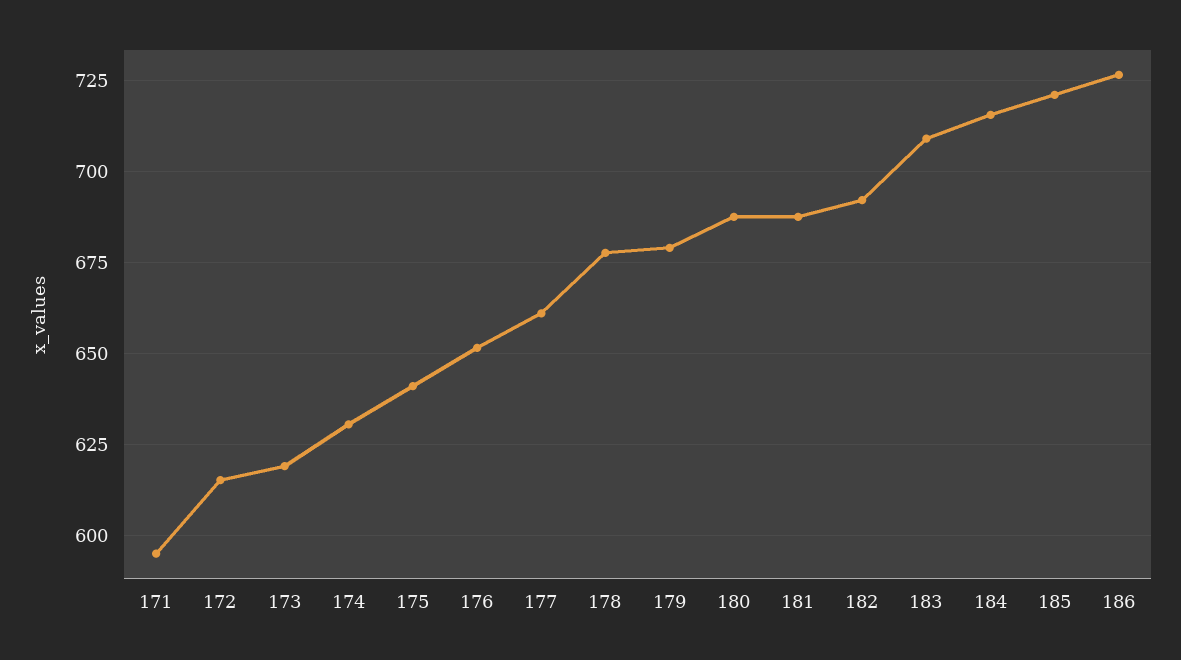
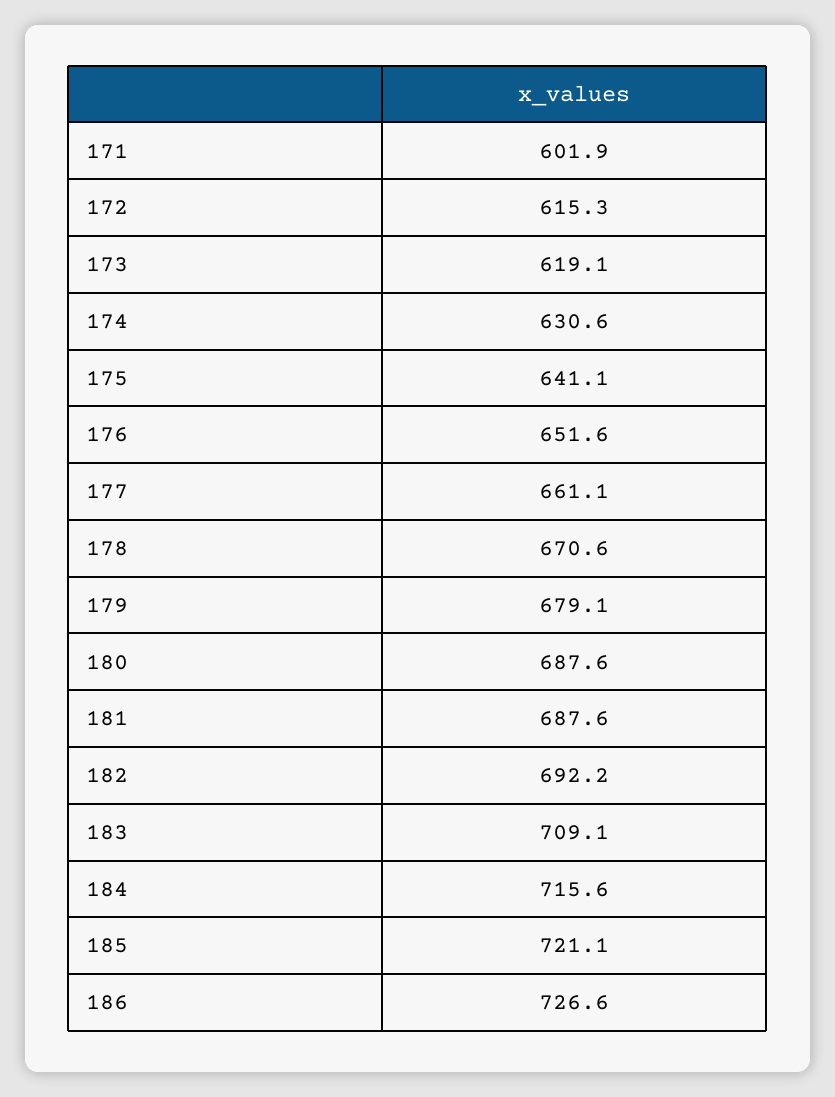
171: 595 -> 601.9
178: 677.5 -> 670.6

